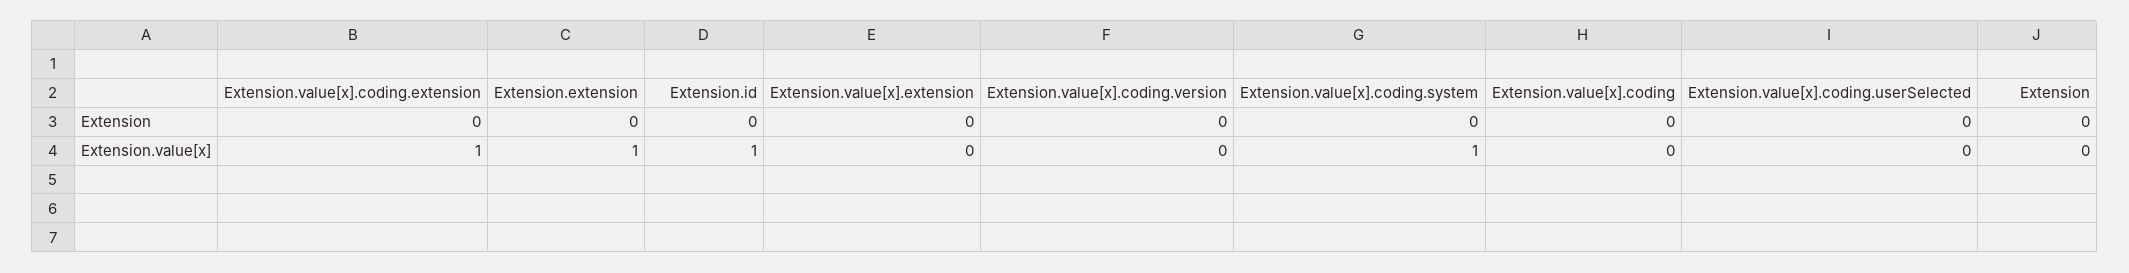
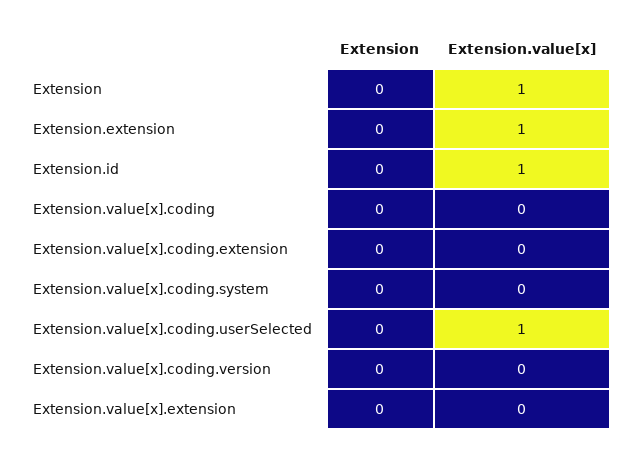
Extension.value[x].coding.extension, Extension.value[x]: 1 -> 0
Extension.value[x].coding.system, Extension.value[x]: 1 -> 0
Extension.value[x].coding.userSelected, Extension.value[x]: 0 -> 1
Extension, Extension.value[x]: 0 -> 1

